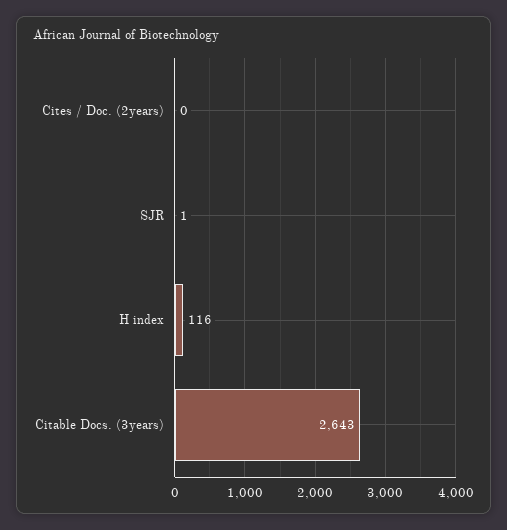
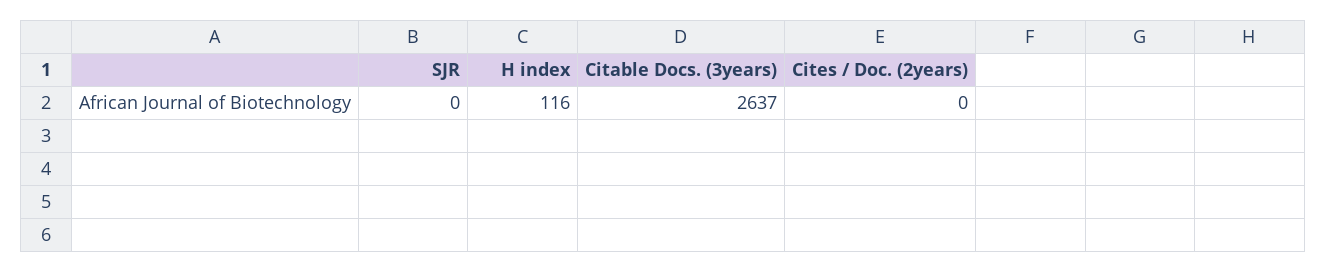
SJR: 1 -> 0
Citable Docs. (3years): 2643 -> 2637

